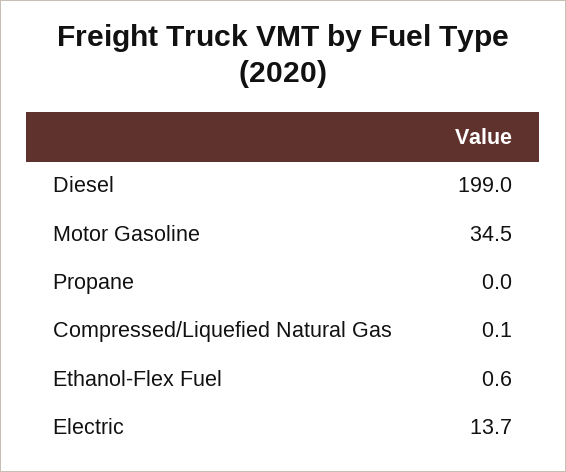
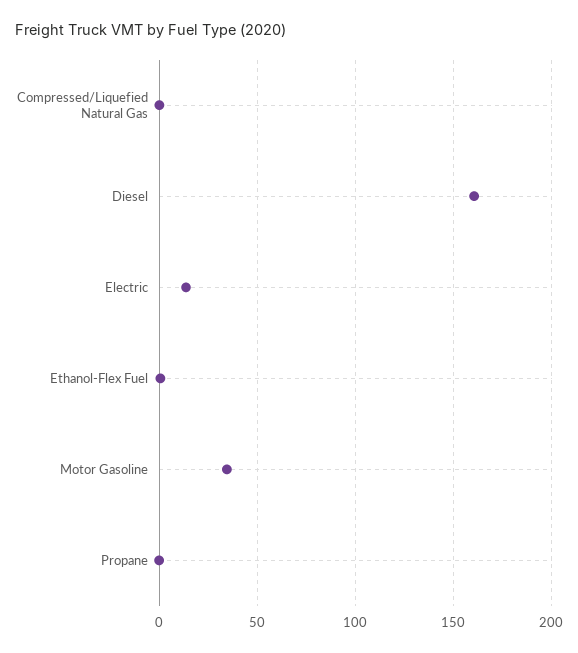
Diesel: 199 -> 160

